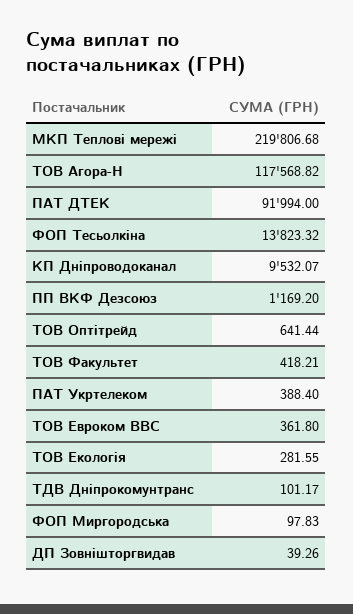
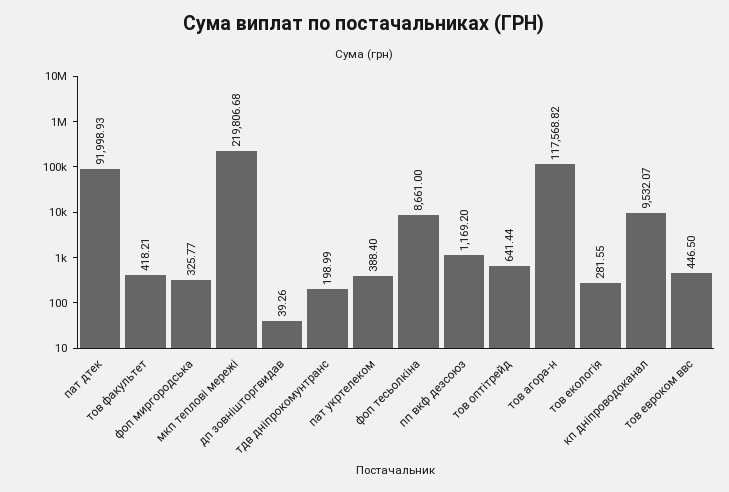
ПАТ ДТЕК: 91994 -> 91998.93
ФОП Тесьолкіна: 13823.32 -> 8661
ТОВ Евроком ВВС: 361.8 -> 446.5
ТДВ Дніпрокомунтранс: 101.17 -> 198.99
ФОП Миргородська: 97.83 -> 325.77

